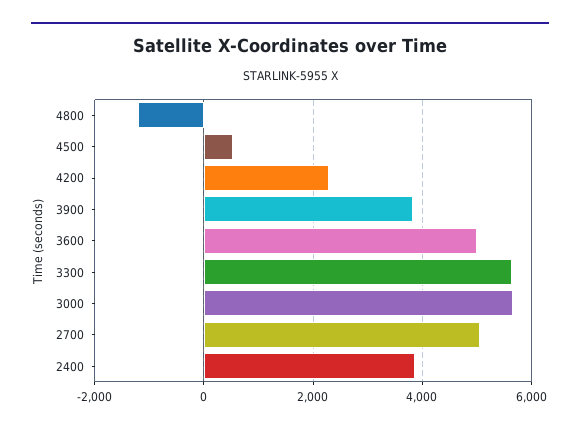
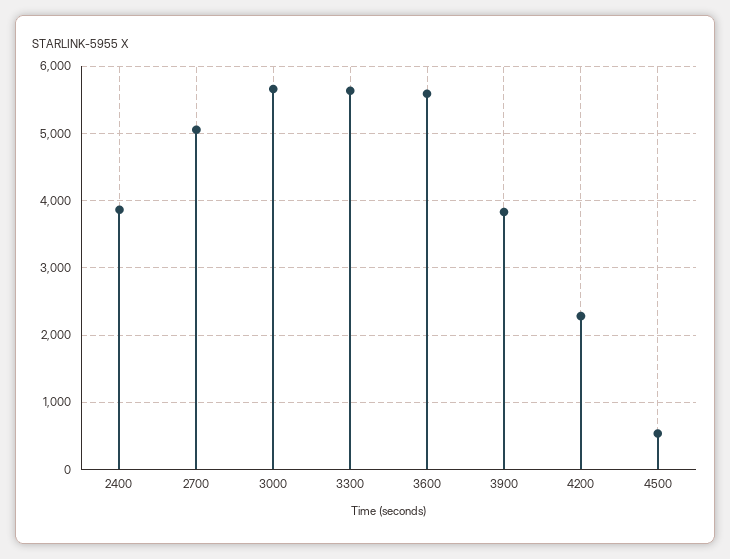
4800: -1200 -> none
3600: 5000 -> 5600

